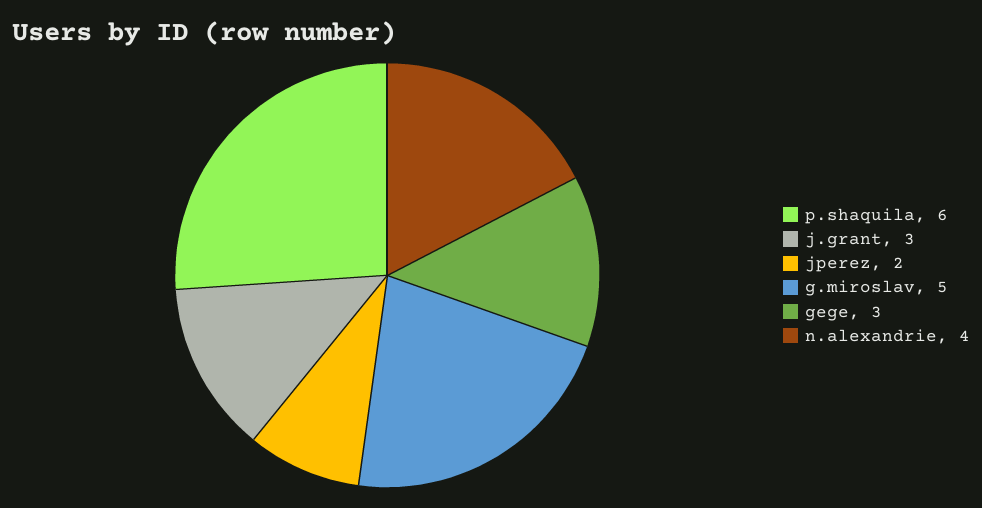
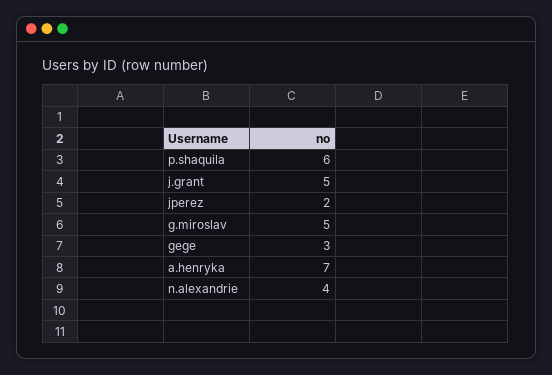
j.grant: 3 -> 5
a.henryka: none -> 7

